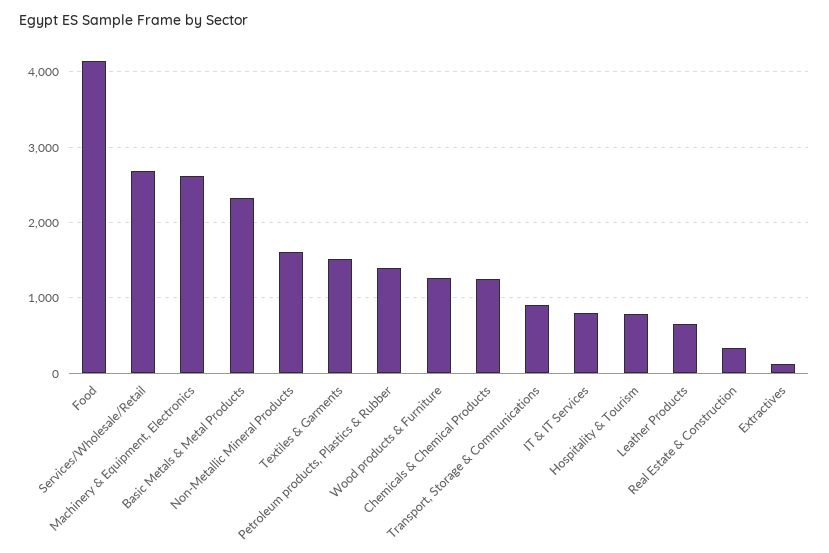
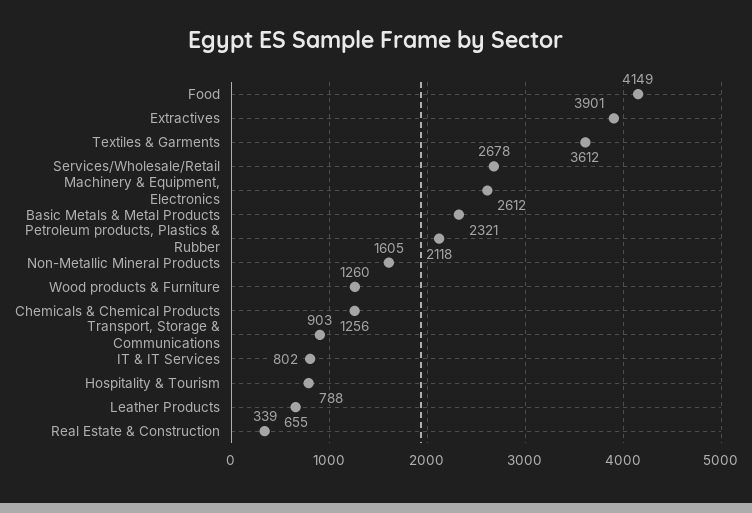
Textiles & Garments: 1500 -> 3612
Petroleum products, Plastics & Rubber: 1400 -> 2118
Extractives: 100 -> 3901

